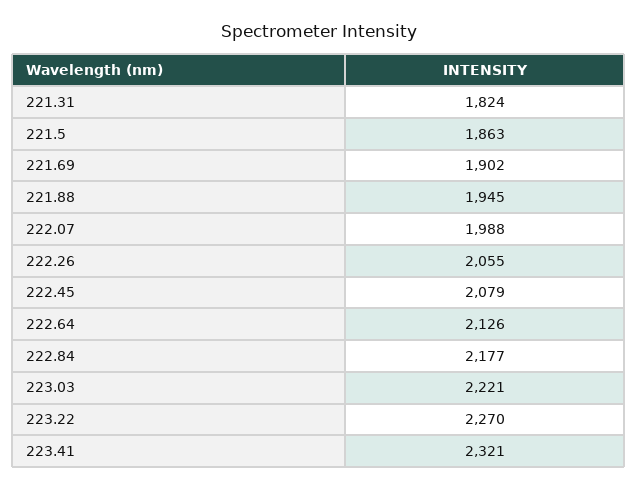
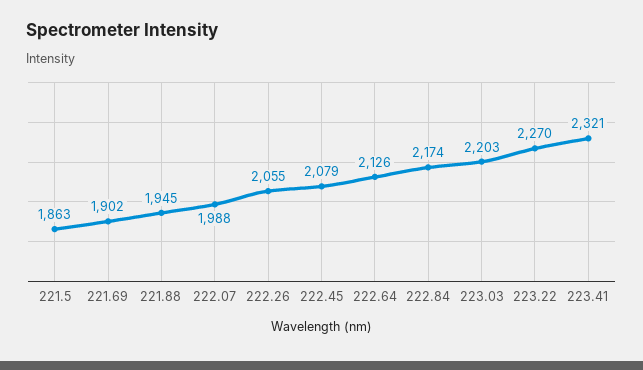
221.31: 1824 -> none
222.84: 2177 -> 2174
223.03: 2221 -> 2203

